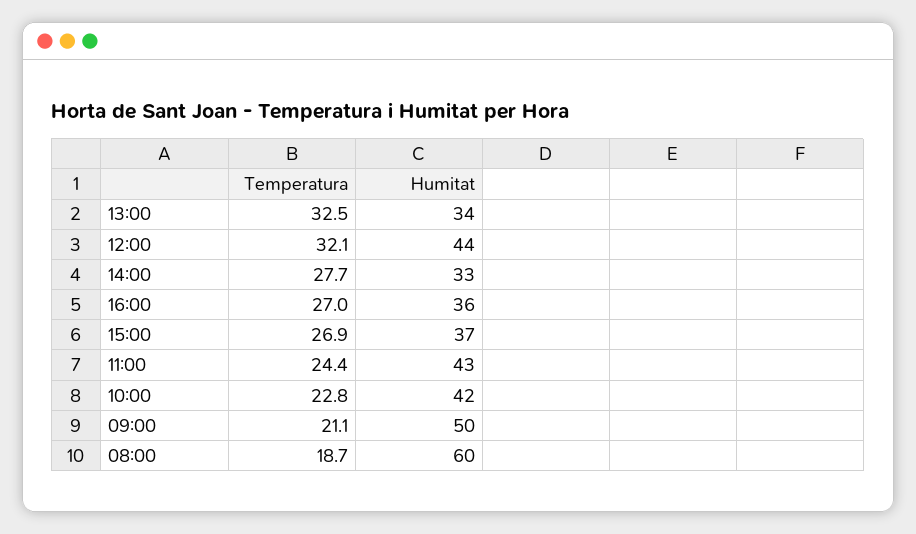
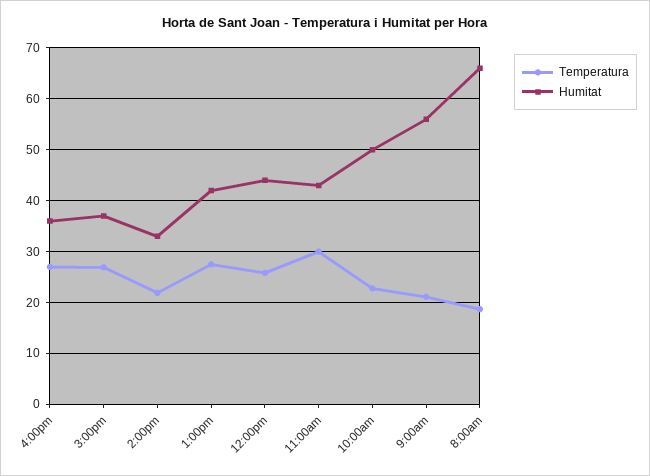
Temperatura, 13:00: 32.5 -> 28
Humitat, 13:00: 34 -> 42
Temperatura, 12:00: 32.1 -> 26
Temperatura, 14:00: 27.7 -> 22
Temperatura, 11:00: 24.4 -> 30
Humitat, 10:00: 42 -> 50
Humitat, 09:00: 50 -> 56
Humitat, 08:00: 60 -> 66

